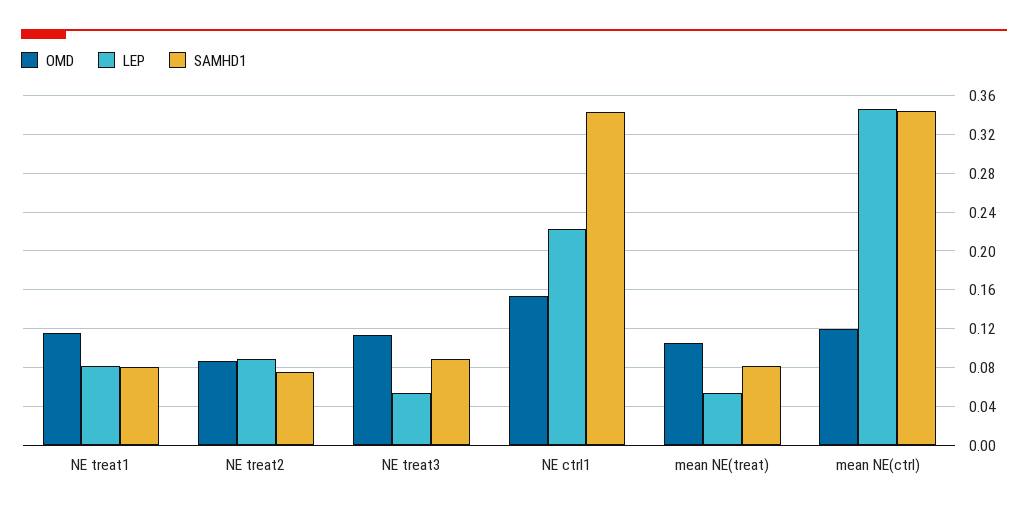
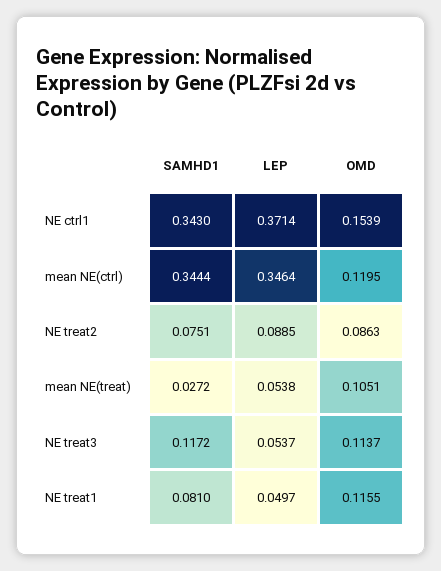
LEP, NE treat1: 0.08 -> 0.0497
SAMHD1, NE treat3: 0.09 -> 0.1172
LEP, NE ctrl1: 0.22 -> 0.3714
SAMHD1, mean NE(treat): 0.08 -> 0.0272

